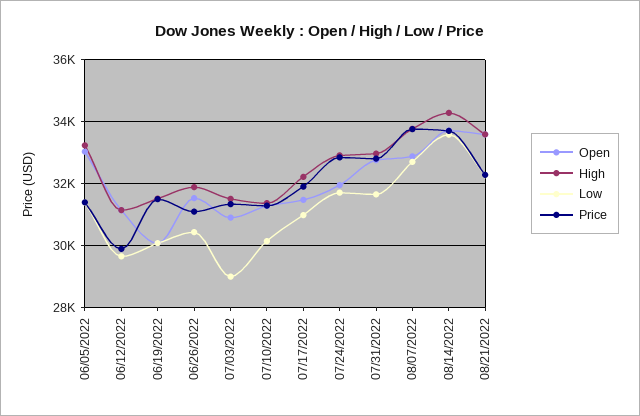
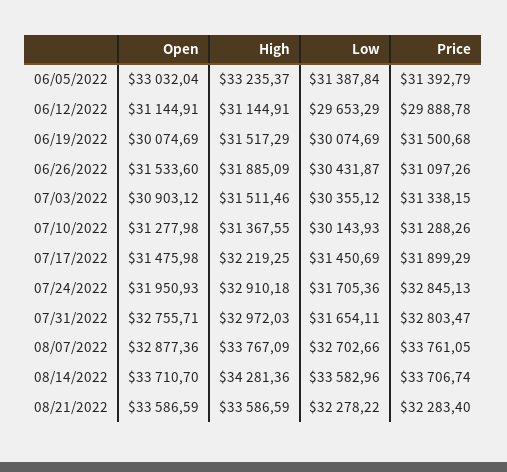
Low, 07/03/2022: 29000 -> 30355.12
Low, 07/17/2022: 31000 -> 31450.69

